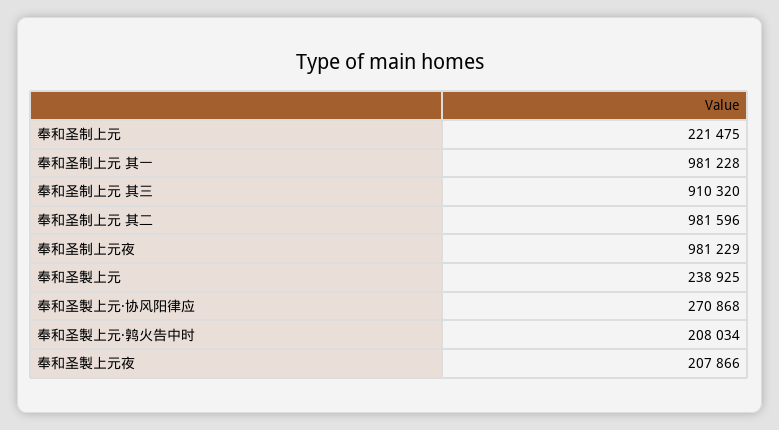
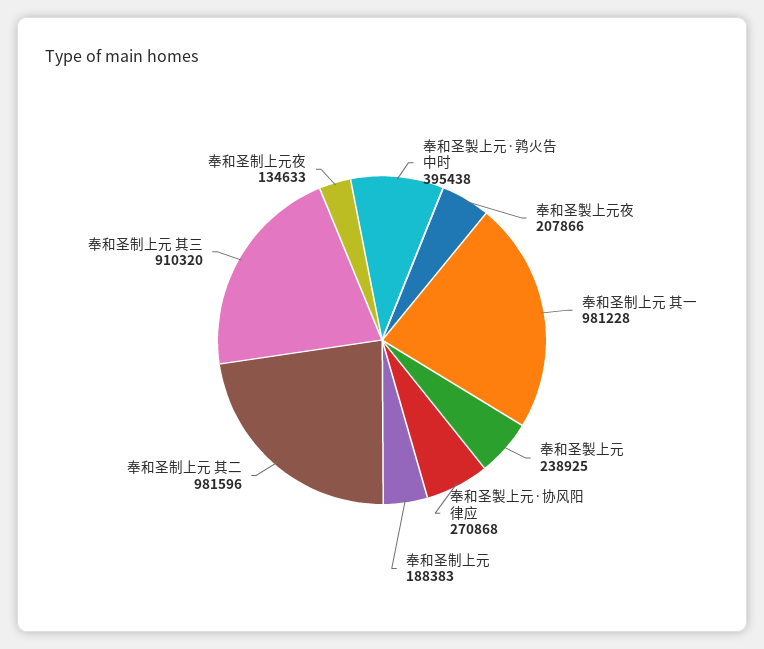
奉和圣制上元: 221475 -> 188383
奉和圣制上元夜: 981229 -> 134633
奉和圣製上元·鹑火告中时: 208034 -> 395438

